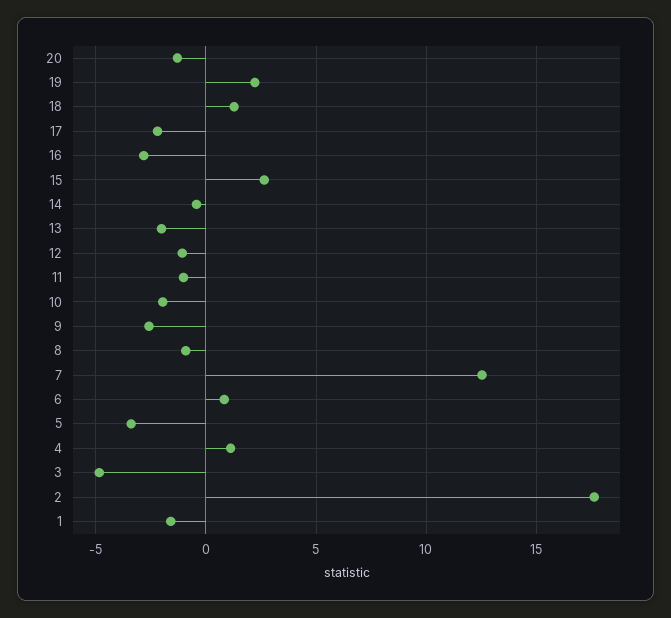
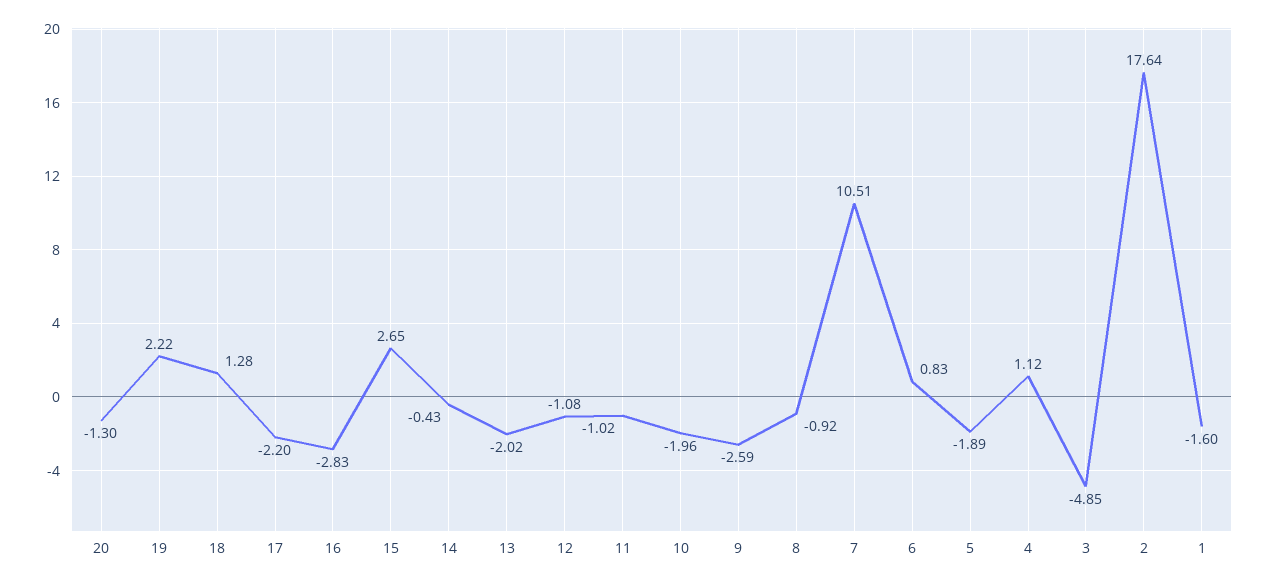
7: 12.5 -> 10.51
5: -3.5 -> -1.89

